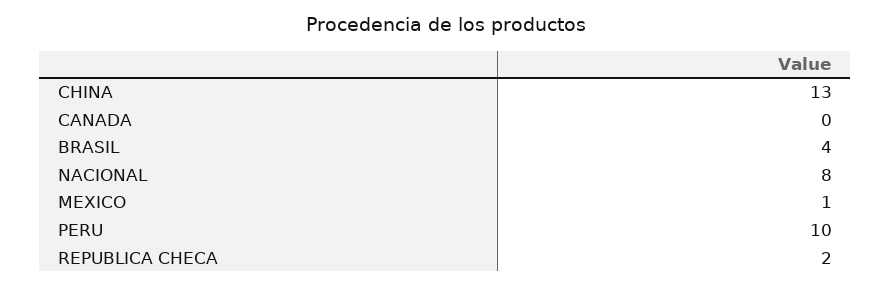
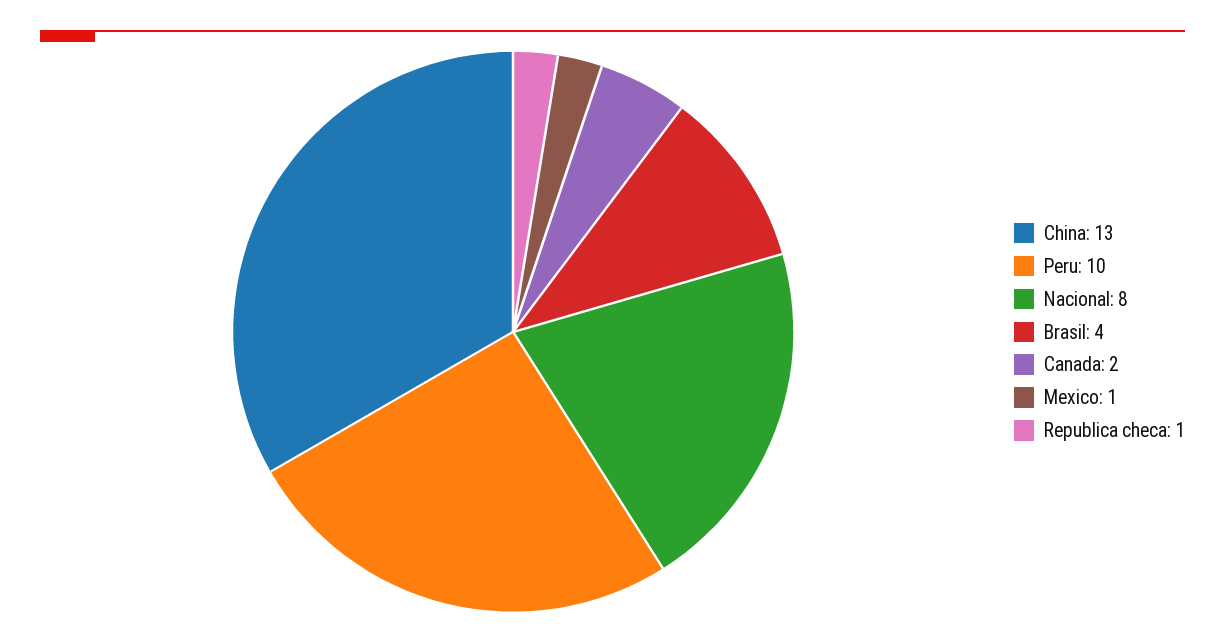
CANADA: 0 -> 2
REPUBLICA CHECA: 2 -> 1

